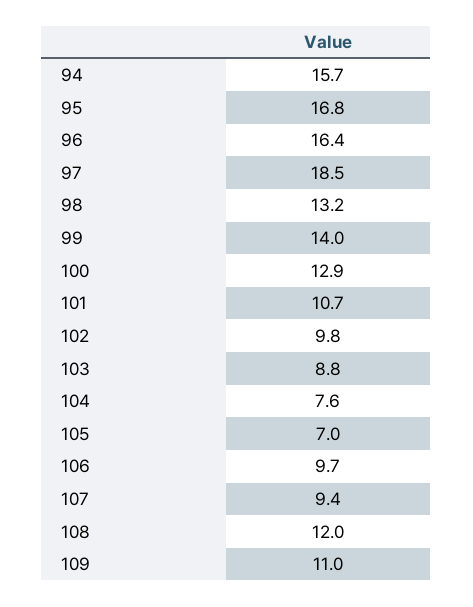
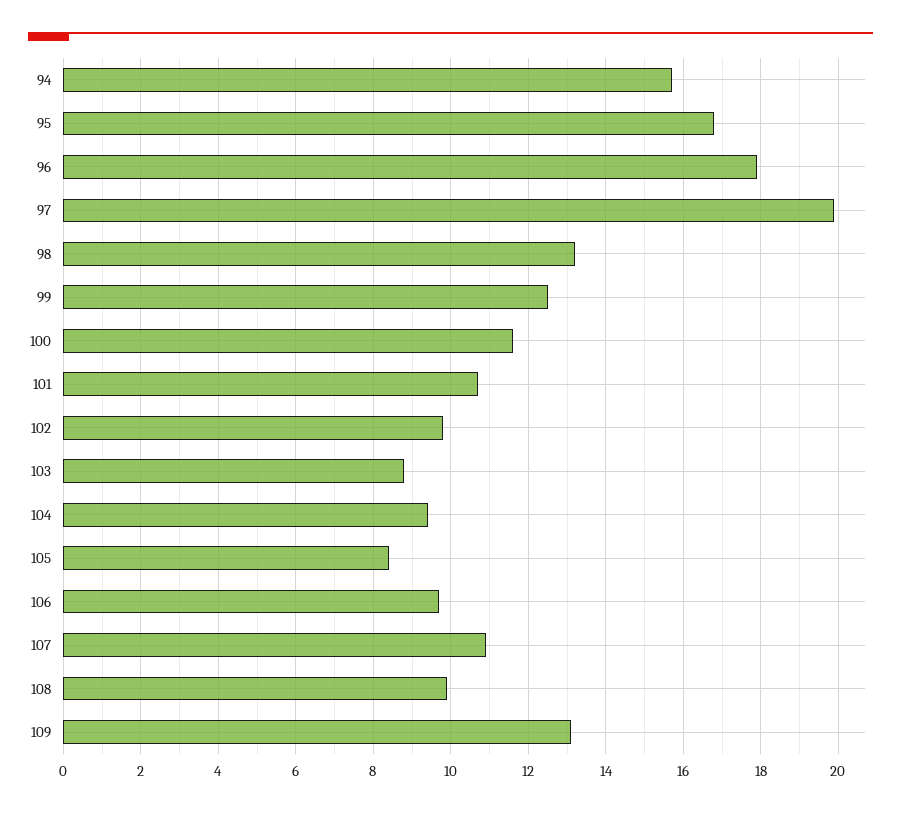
96: 16.4 -> 18
97: 18.5 -> 20
99: 14 -> 12.5
100: 12.9 -> 11.5
104: 7.6 -> 9.5
105: 7 -> 8.5
107: 9.4 -> 11
108: 12 -> 10
109: 11 -> 13

